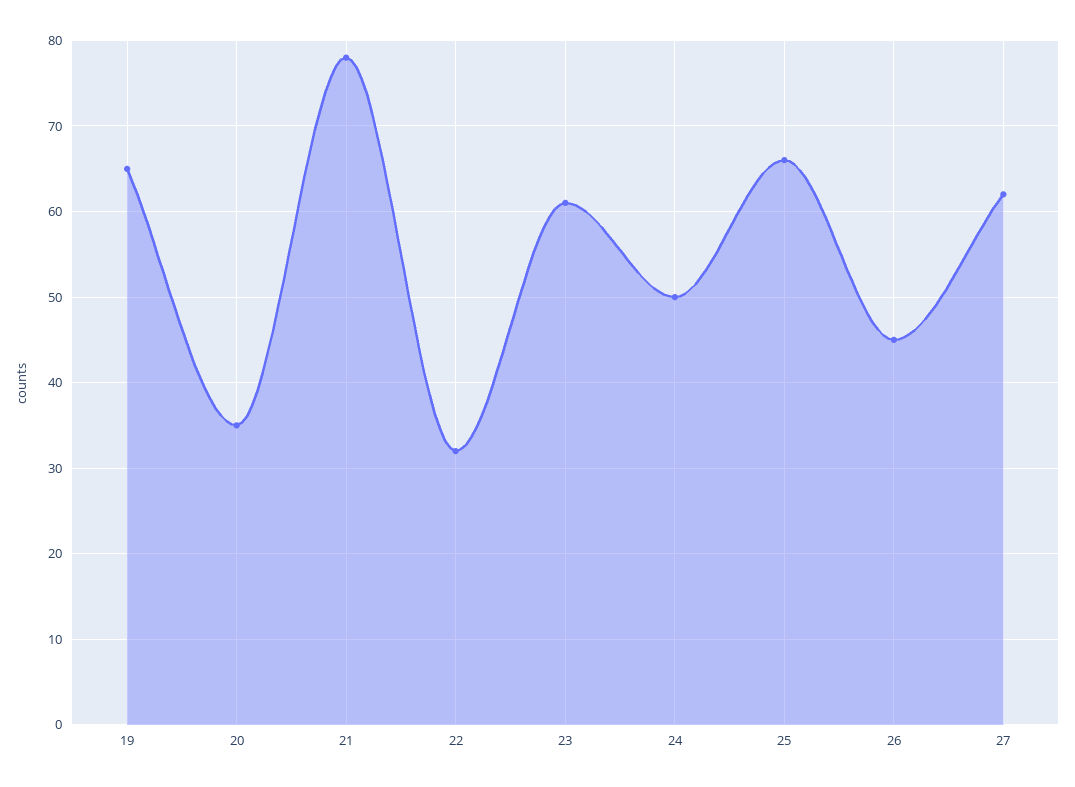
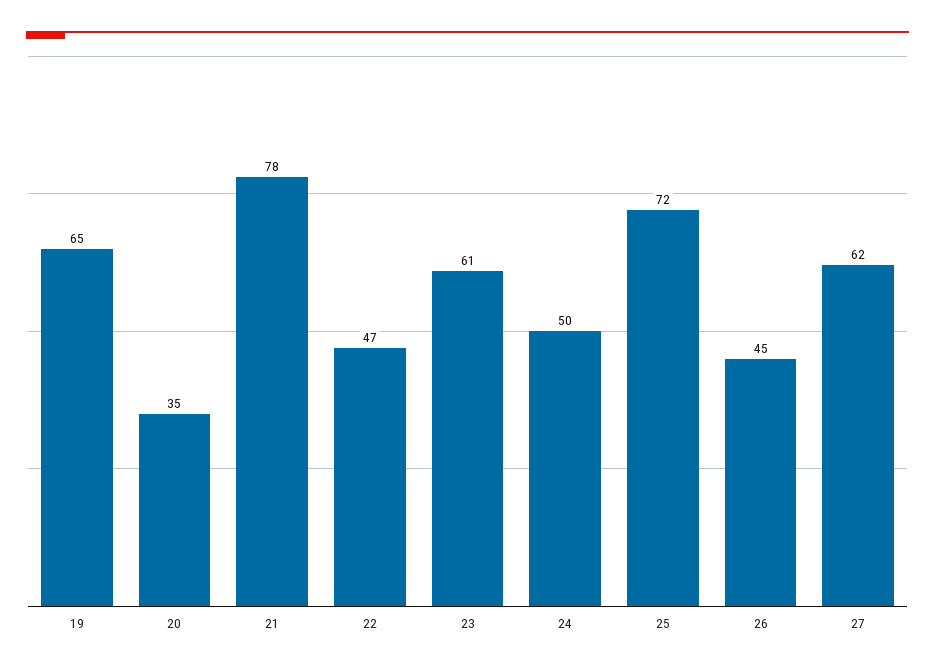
22: 32 -> 47
25: 66 -> 72

